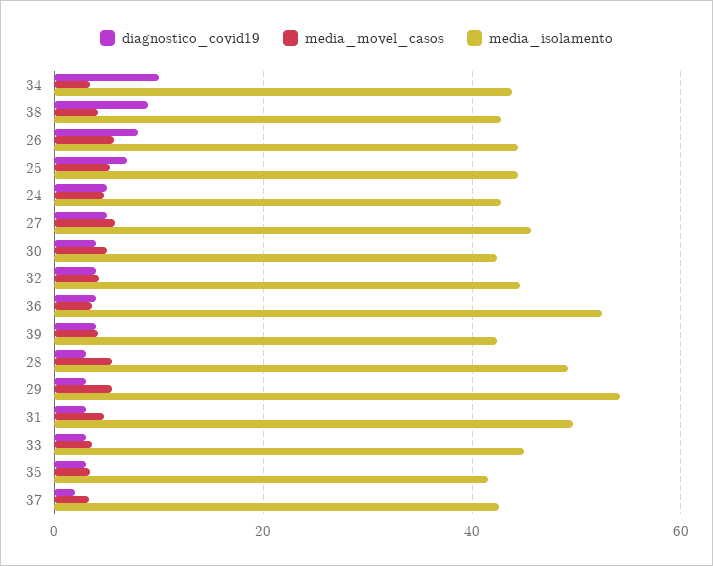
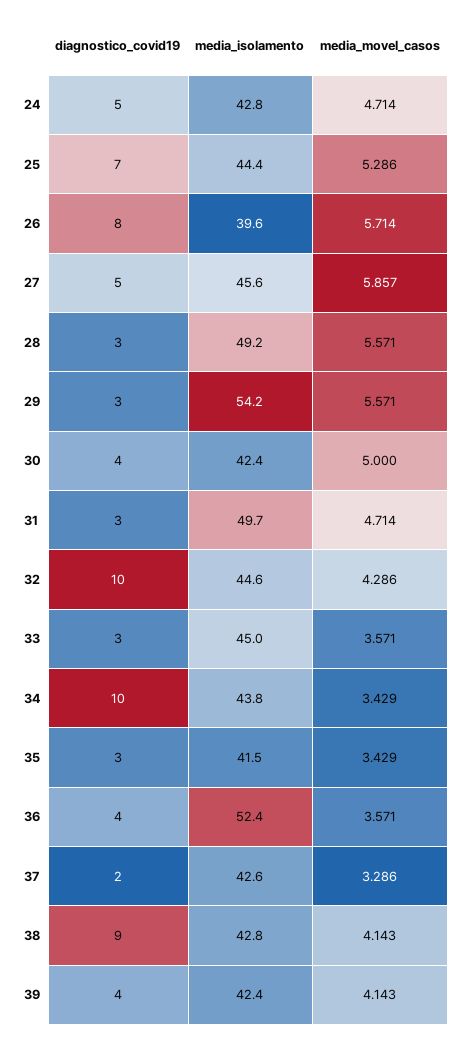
media_isolamento, 26: 44 -> 39.6
diagnostico_covid19, 32: 4 -> 10

